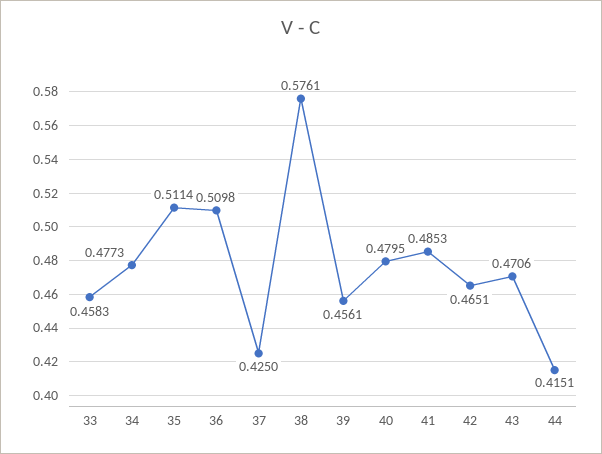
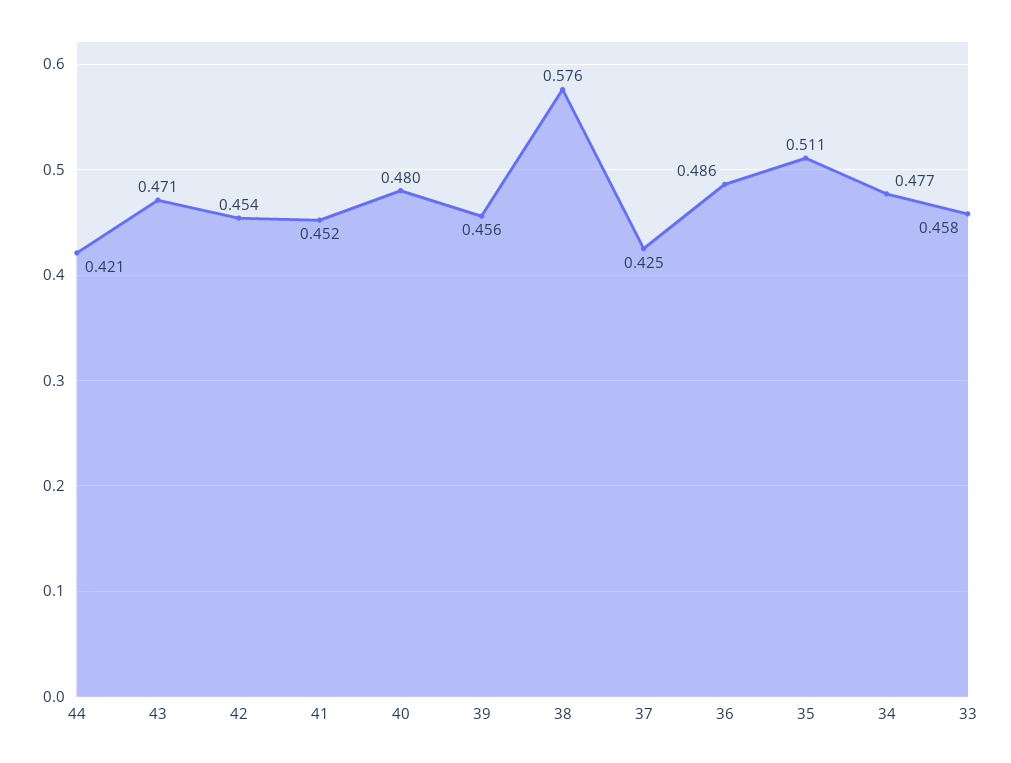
36: 0.5098 -> 0.486
41: 0.4853 -> 0.452
42: 0.4651 -> 0.454
44: 0.4151 -> 0.421

